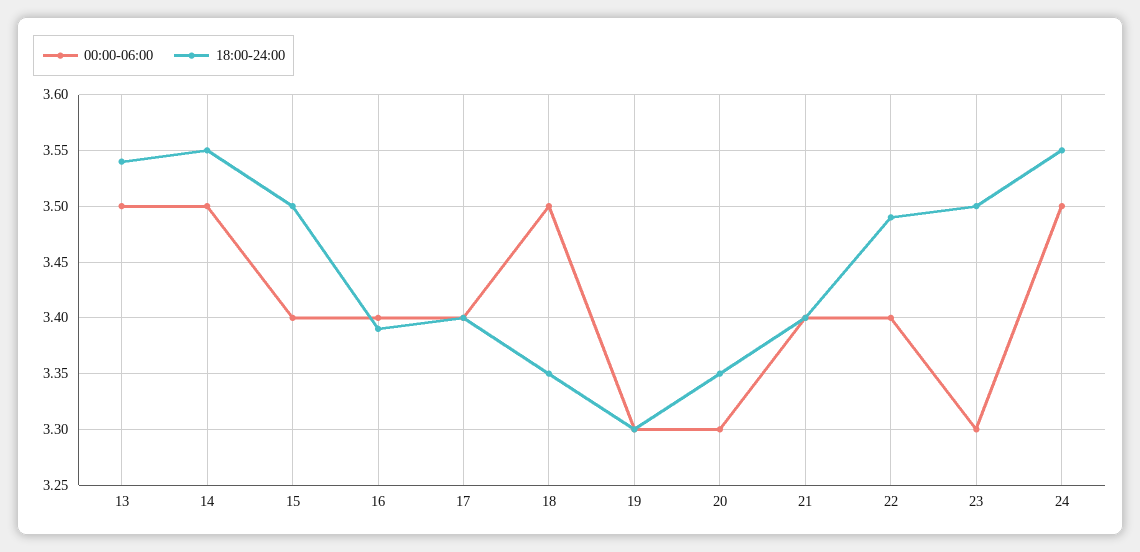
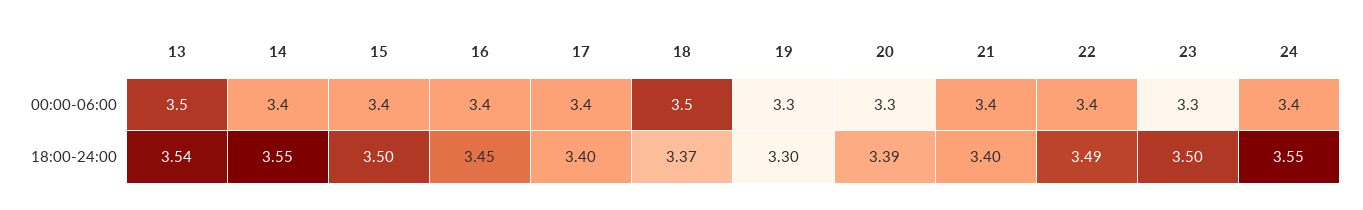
00:00-06:00, 14: 3.5 -> 3.4
18:00-24:00, 16: 3.39 -> 3.45
18:00-24:00, 18: 3.35 -> 3.37
18:00-24:00, 20: 3.35 -> 3.39
00:00-06:00, 24: 3.5 -> 3.4

